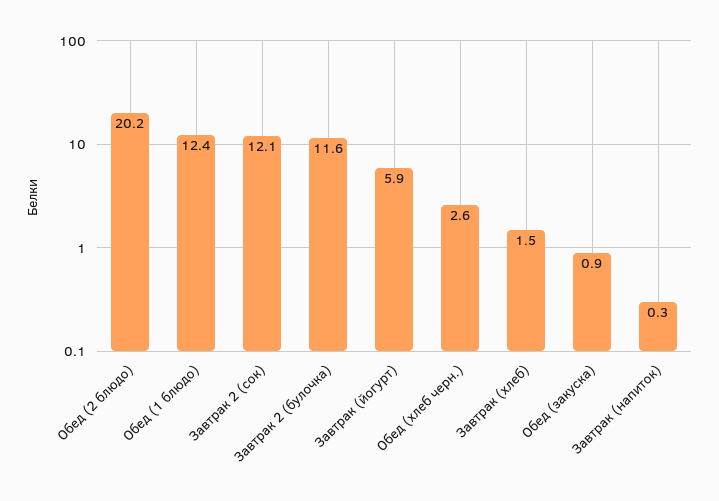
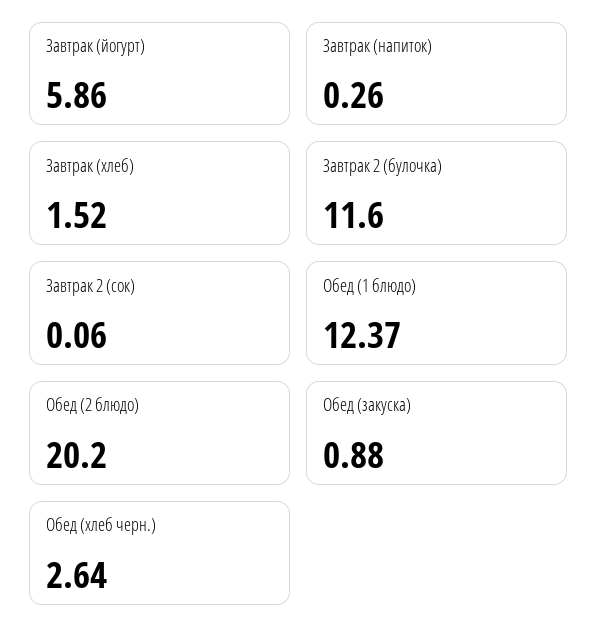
Завтрак 2 (сок): 12.1 -> 0.06

